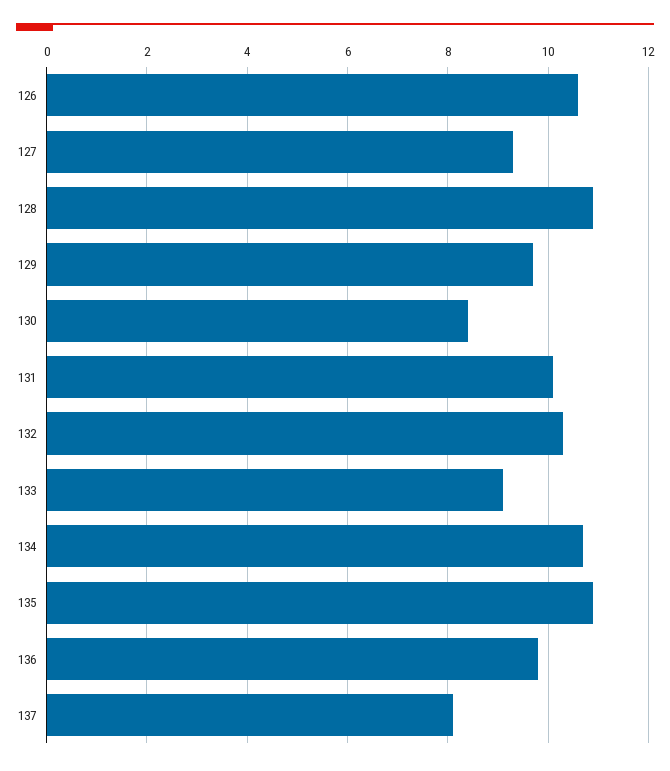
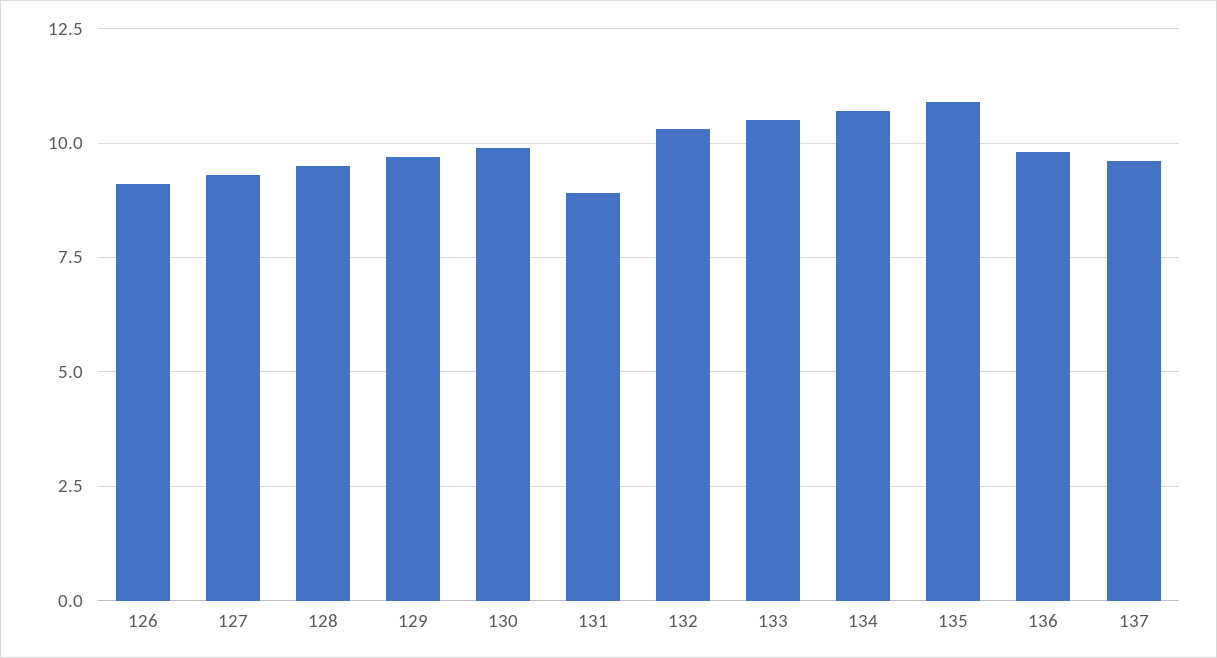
126: 10.5 -> 9
128: 11 -> 9.5
130: 8.5 -> 10
131: 10 -> 9
133: 9 -> 10.5
137: 8 -> 9.5

